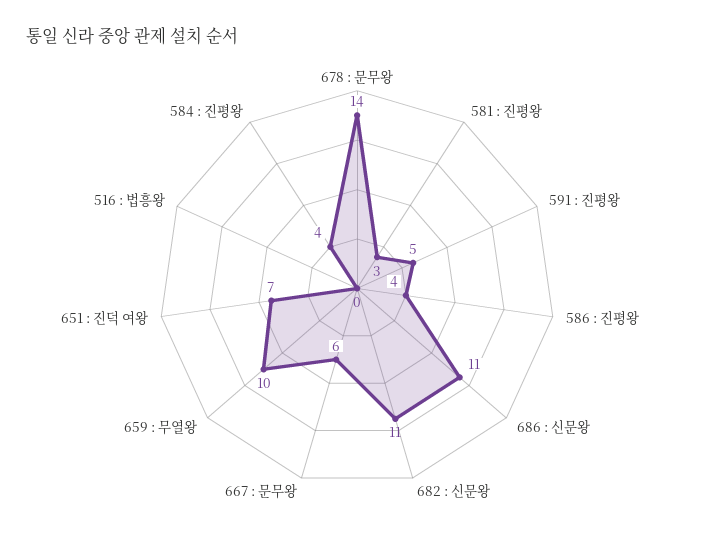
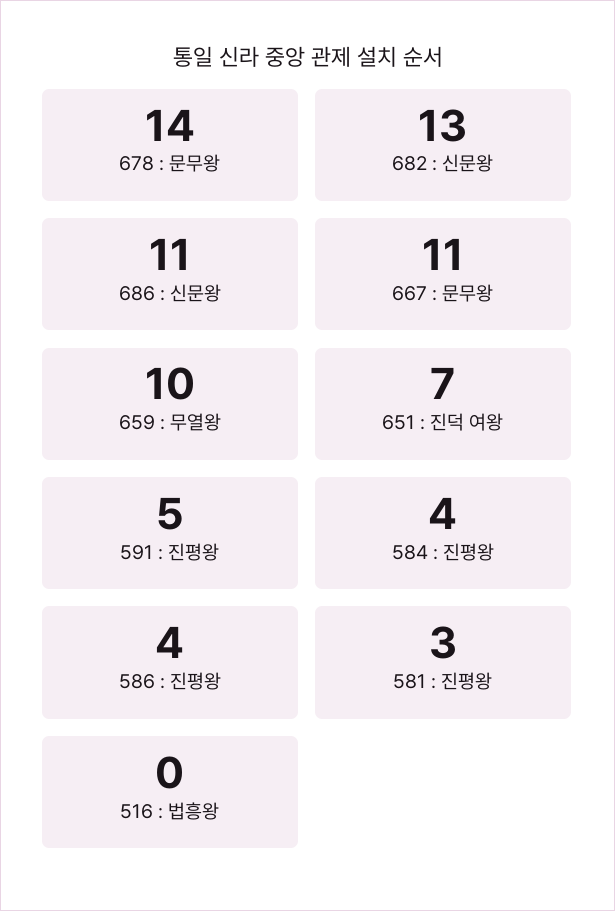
682 : 신문왕: 11 -> 13
667 : 문무왕: 6 -> 11

